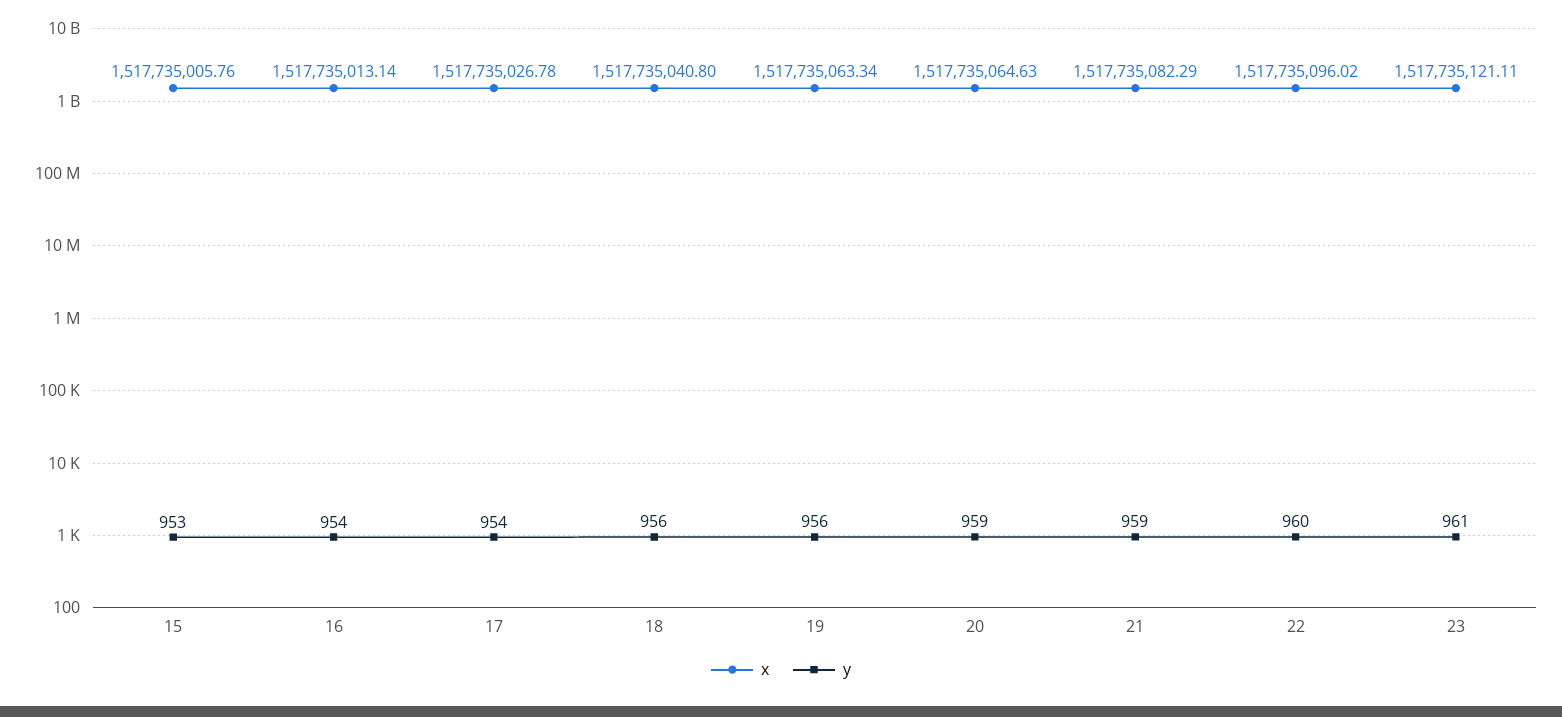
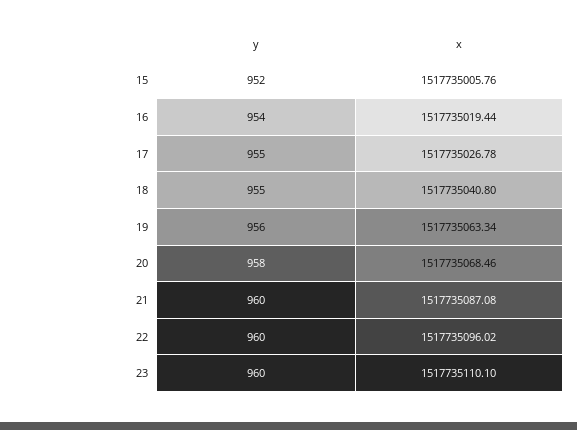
y, 15: 953 -> 952
x, 16: 1517735013.14 -> 1517735019.44
y, 17: 954 -> 955
y, 18: 956 -> 955
x, 20: 1517735064.63 -> 1517735068.46
y, 20: 959 -> 958
x, 21: 1517735082.29 -> 1517735087.08
y, 21: 959 -> 960
x, 23: 1517735121.11 -> 1517735110.1
y, 23: 961 -> 960

